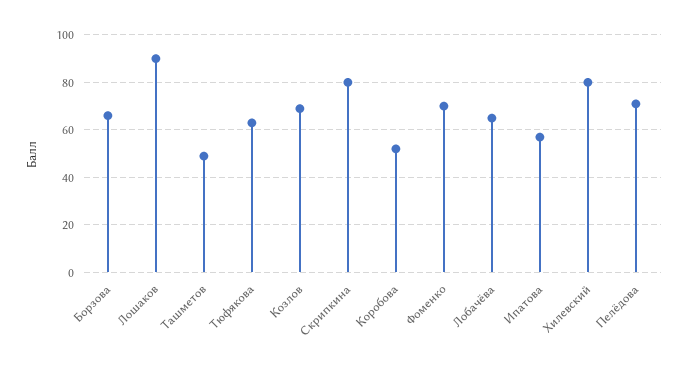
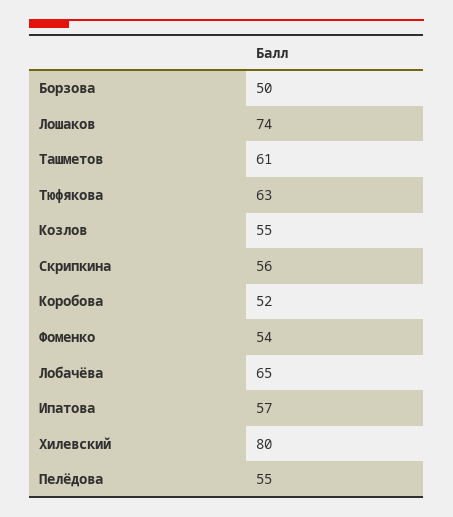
Борзова: 65 -> 50
Лошаков: 90 -> 74
Ташметов: 50 -> 61
Козлов: 70 -> 55
Скрипкина: 80 -> 56
Фоменко: 70 -> 54
Пелёдова: 70 -> 55

